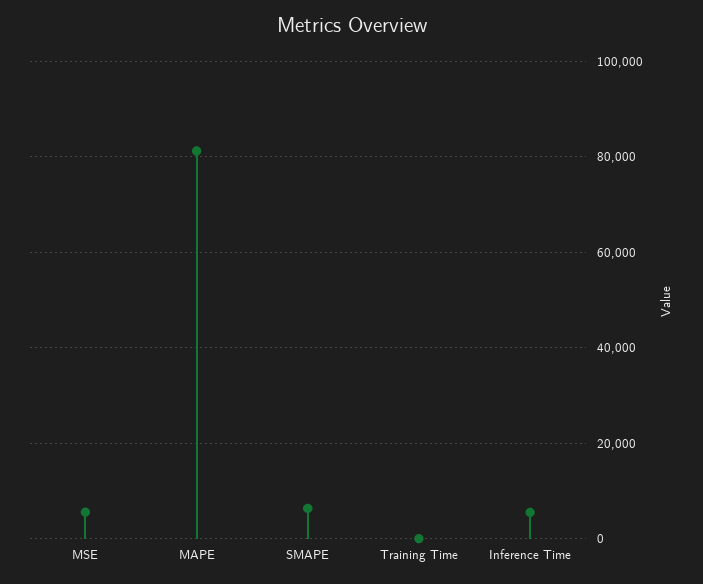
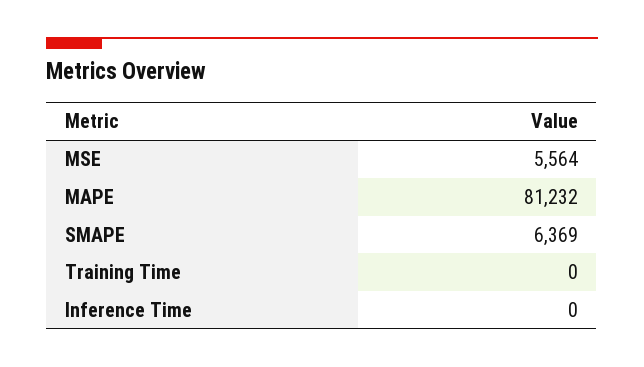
Inference Time: 6000 -> 0

